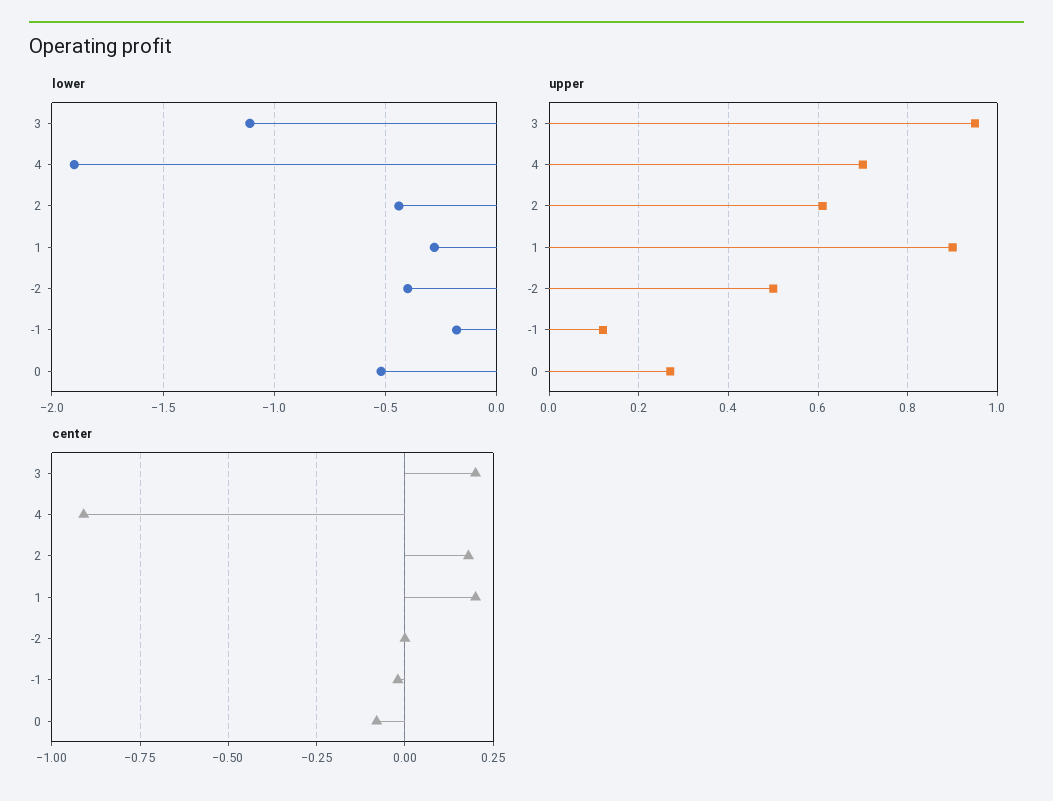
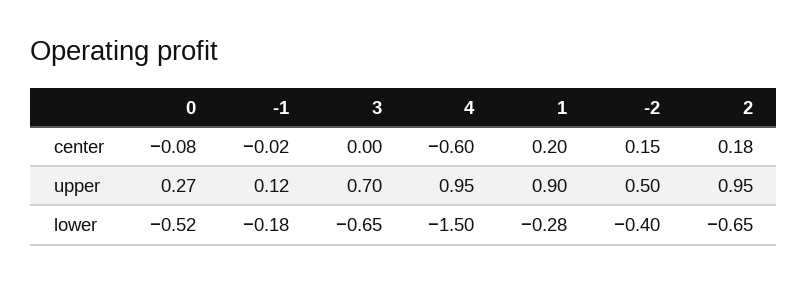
lower, 3: -1.1 -> -0.65
lower, 4: -1.9 -> -1.5
lower, 2: -0.45 -> -0.65
upper, 3: 0.95 -> 0.7
upper, 4: 0.7 -> 0.95
upper, 2: 0.6 -> 0.95
center, 3: 0.2 -> 0
center, 4: -0.9 -> -0.6
center, -2: 0 -> 0.15

